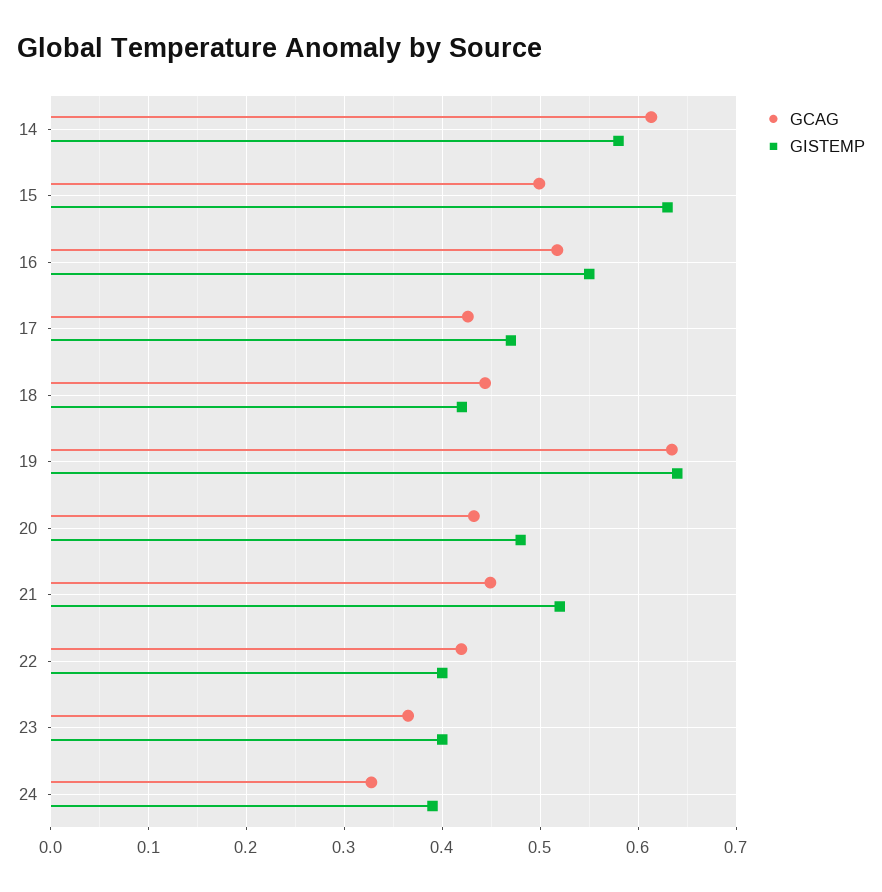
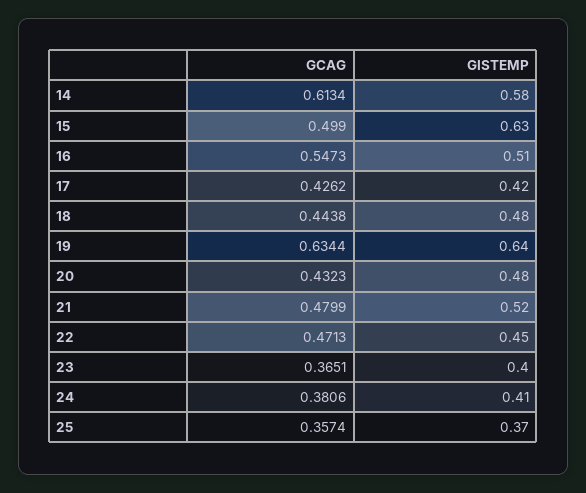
GCAG, 16: 0.52 -> 0.5473
GISTEMP, 16: 0.55 -> 0.51
GISTEMP, 17: 0.47 -> 0.42
GISTEMP, 18: 0.42 -> 0.48
GCAG, 21: 0.45 -> 0.4799
GCAG, 22: 0.42 -> 0.4713
GISTEMP, 22: 0.4 -> 0.45
GCAG, 24: 0.33 -> 0.3806
GISTEMP, 24: 0.39 -> 0.41
GCAG, 25: none -> 0.3574
GISTEMP, 25: none -> 0.37

